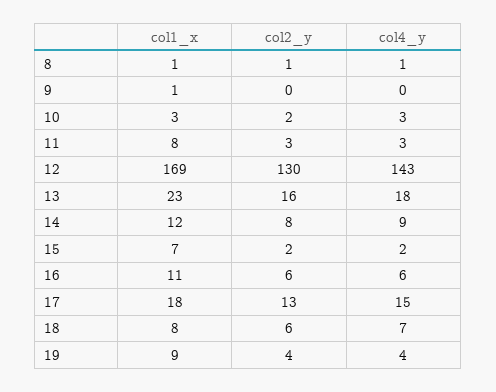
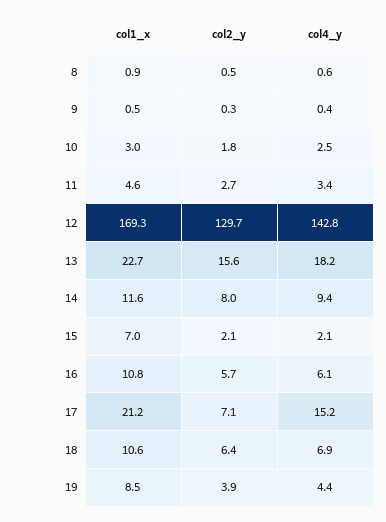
col1_x, 11: 8 -> 4.6
col1_x, 17: 18 -> 21.2
col2_y, 17: 13 -> 7.1
col1_x, 18: 8 -> 10.6

